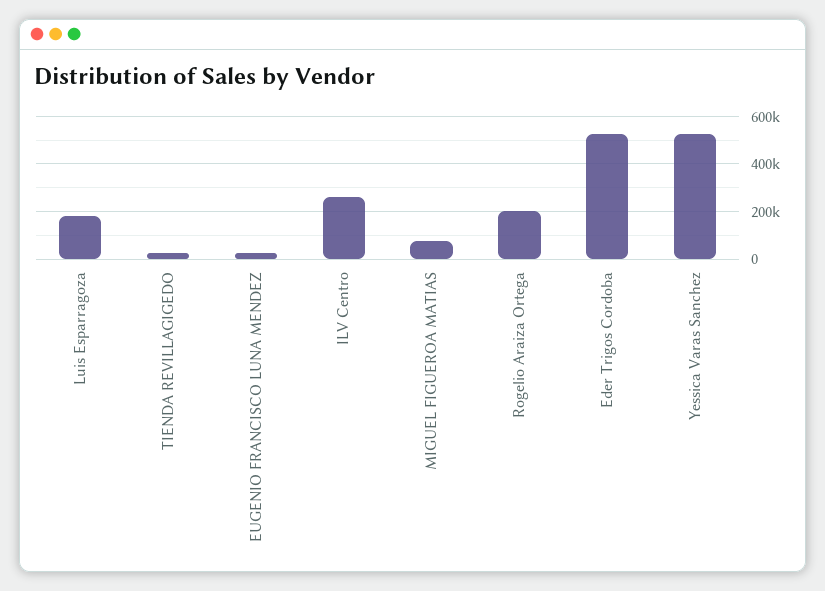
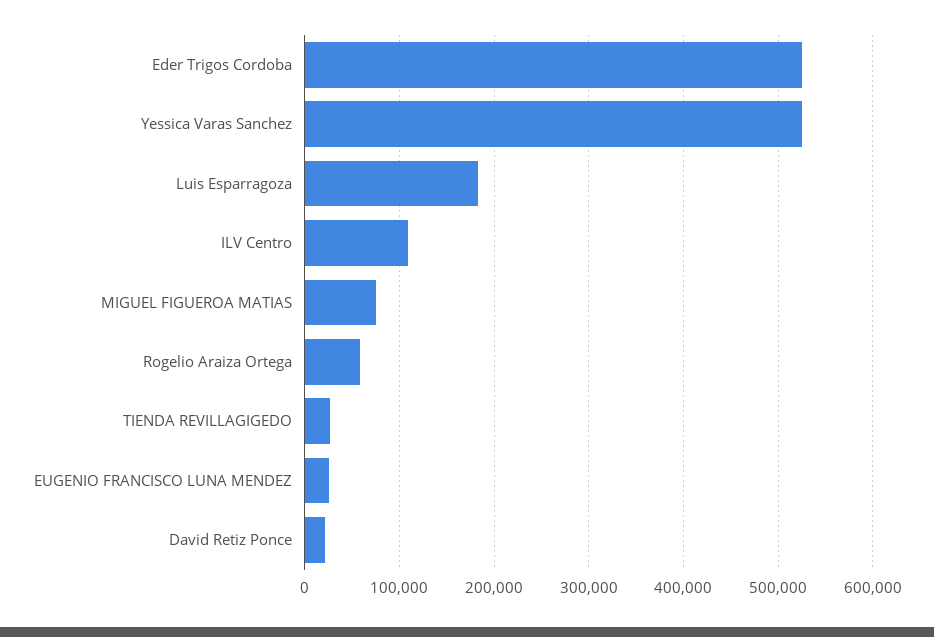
ILV Centro: 250000 -> 110000
Rogelio Araiza Ortega: 200000 -> 60000
David Retiz Ponce: none -> 20000

